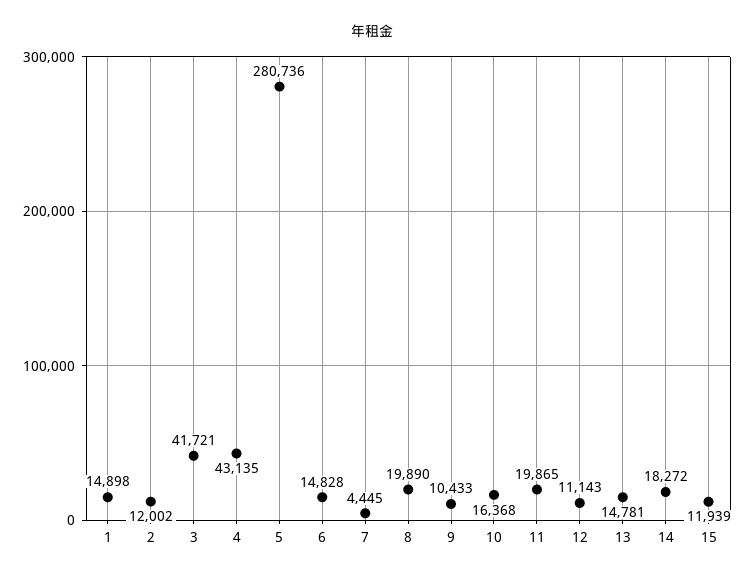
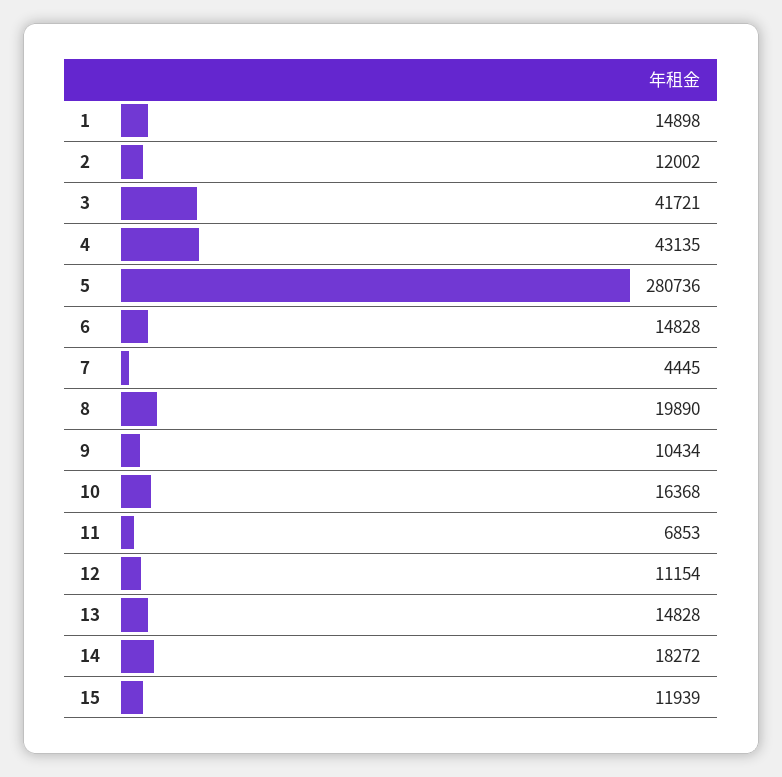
9: 10433 -> 10434
11: 19865 -> 6853
12: 11143 -> 11154
13: 14781 -> 14828

